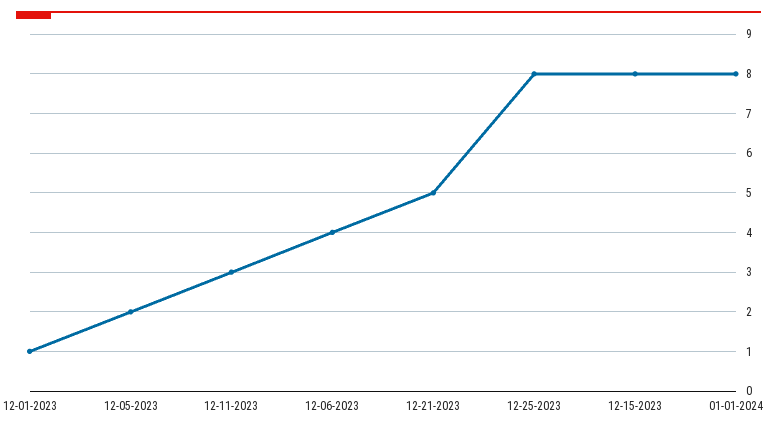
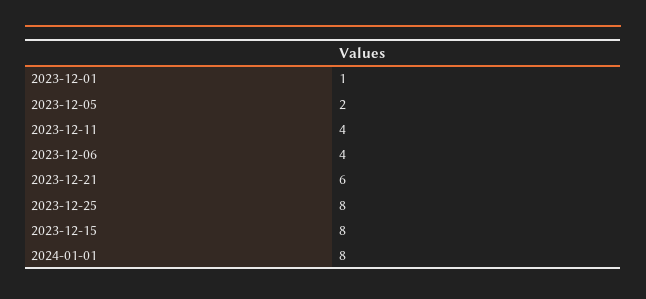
12-11-2023: 3 -> 4
12-21-2023: 5 -> 6

